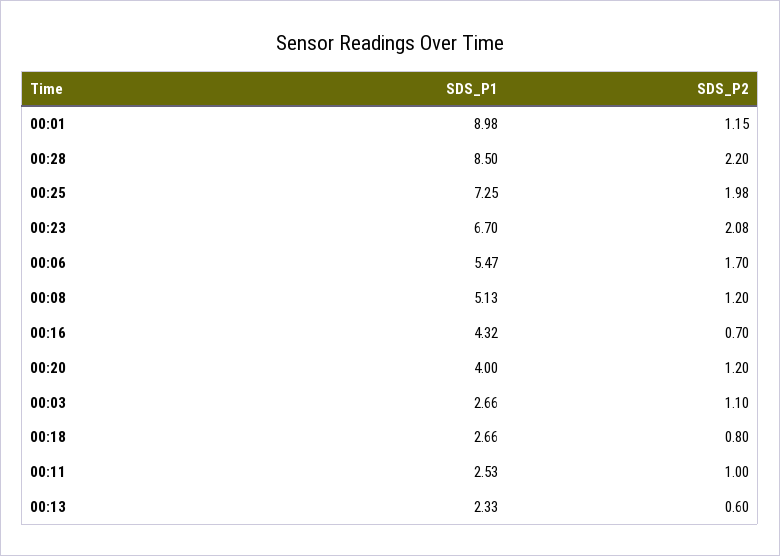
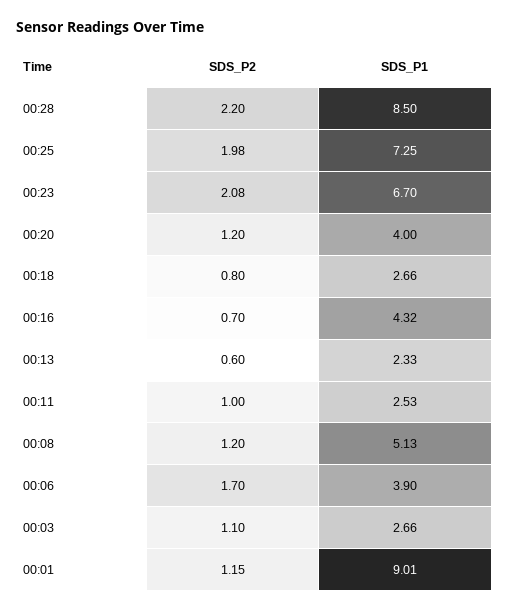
SDS_P1, 00:01: 8.98 -> 9.01
SDS_P1, 00:06: 5.47 -> 3.9

